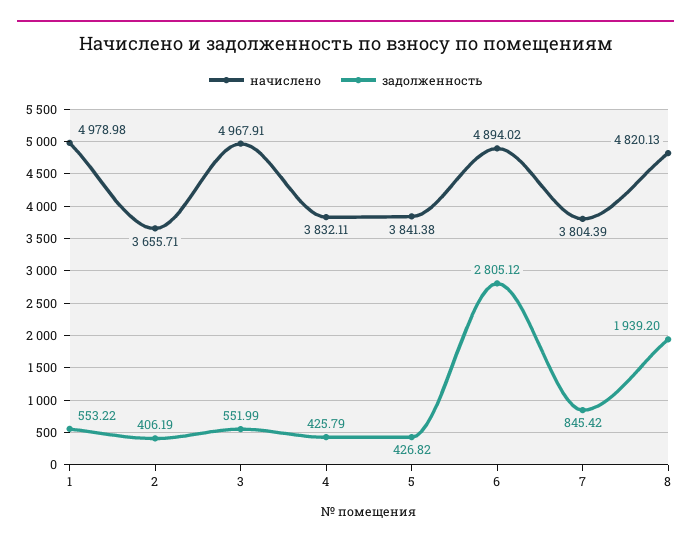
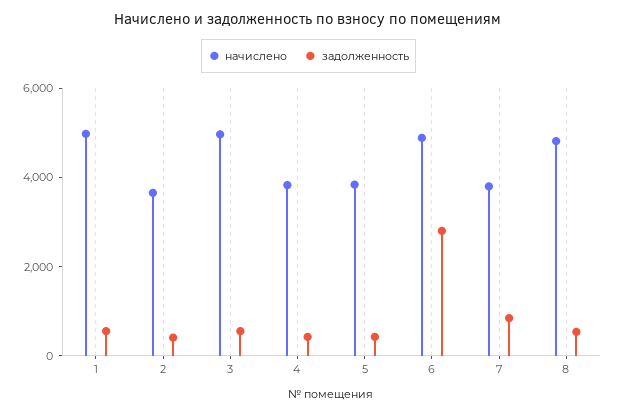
задолженность, 8: 1939.2 -> 500

